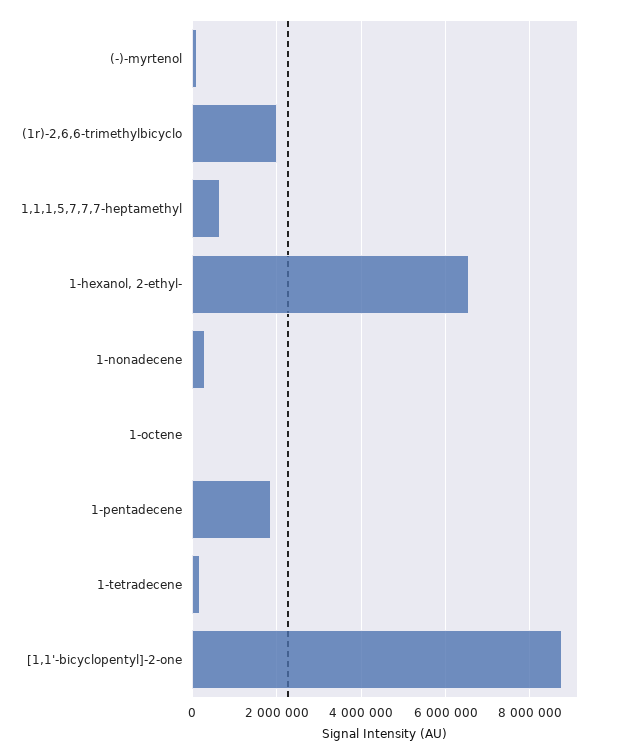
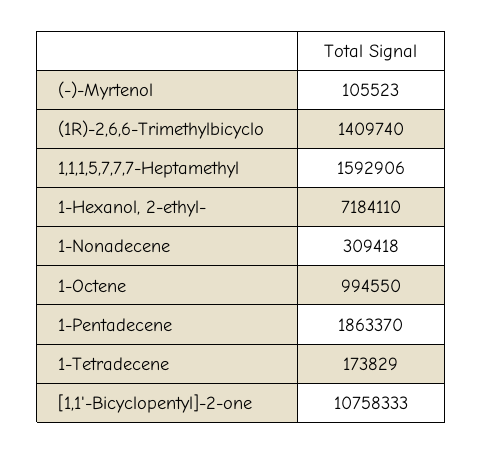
(1r)-2,6,6-trimethylbicyclo: 2000000 -> 1409740
1,1,1,5,7,7,7-heptamethyl: 600000 -> 1592906
1-hexanol, 2-ethyl-: 6600000 -> 7184110
1-octene: 0 -> 994550
[1,1'-bicyclopentyl]-2-one: 8800000 -> 10758333

